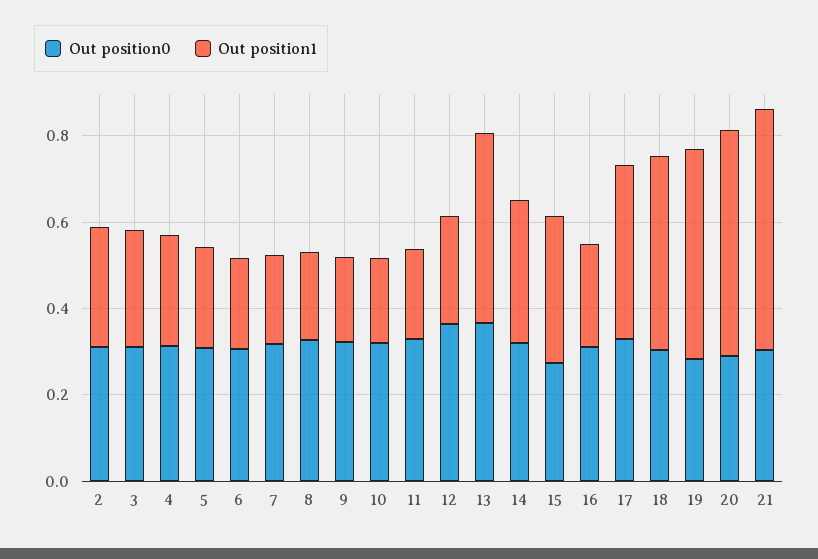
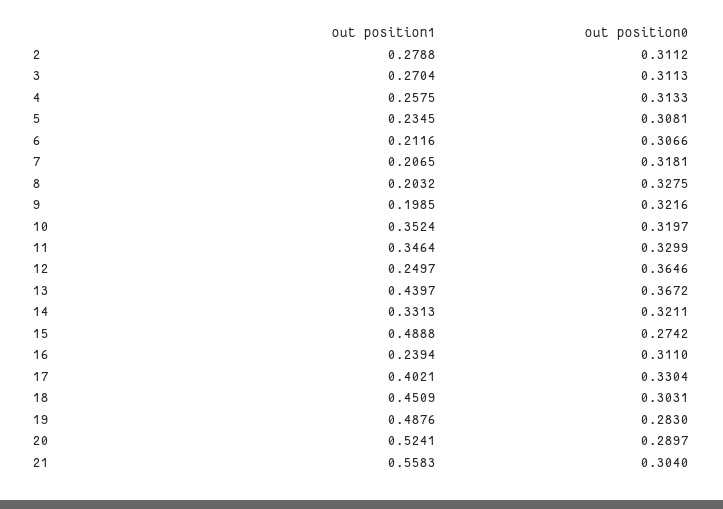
Out position1, 10: 0.2 -> 0.3524
Out position1, 11: 0.2 -> 0.3464
Out position1, 15: 0.35 -> 0.4888

